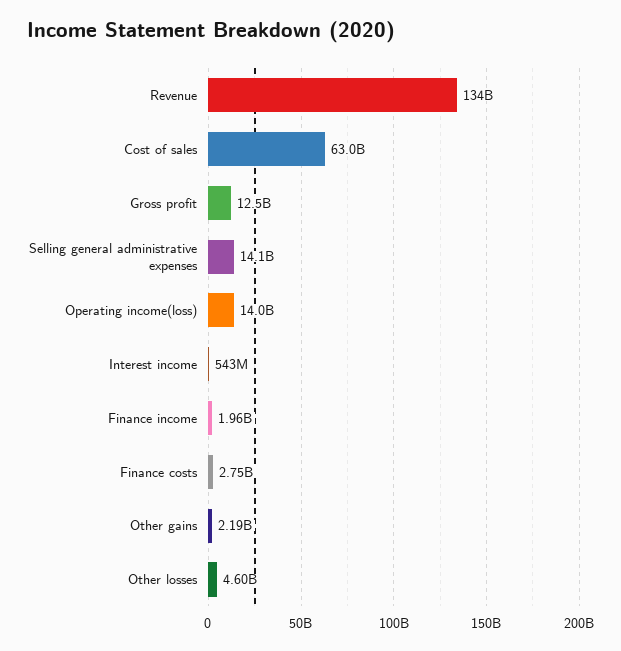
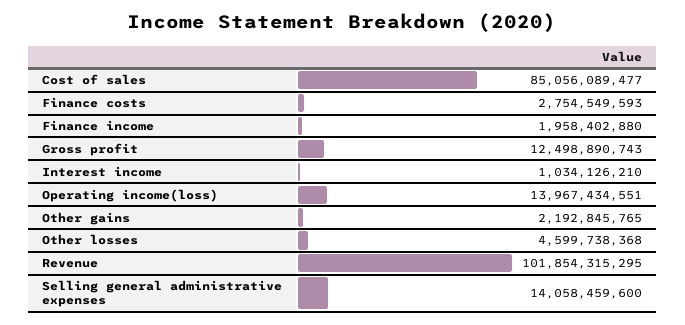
Revenue: 134000000000 -> 101854315295
Cost of sales: 63000000000 -> 85056089477
Interest income: 543000000 -> 1034126210

